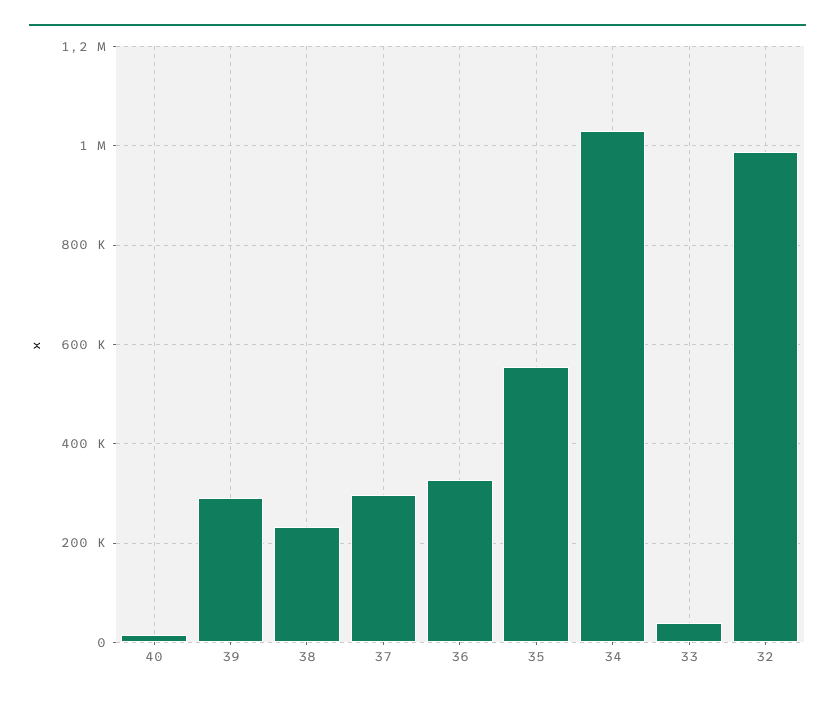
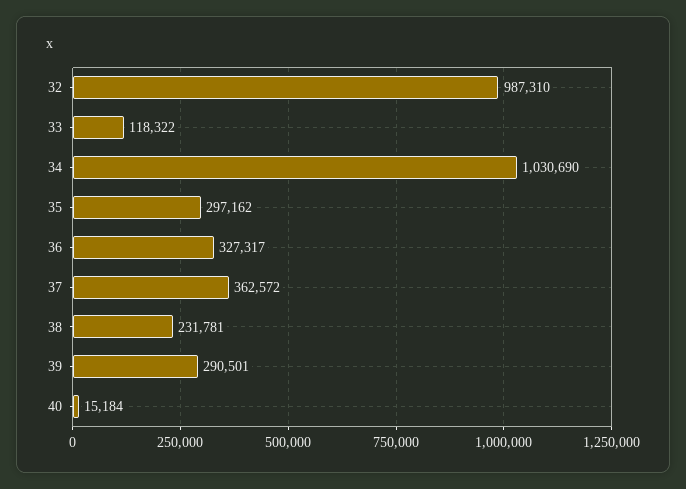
37: 300000 -> 362572
35: 560000 -> 297162
33: 40000 -> 118322

